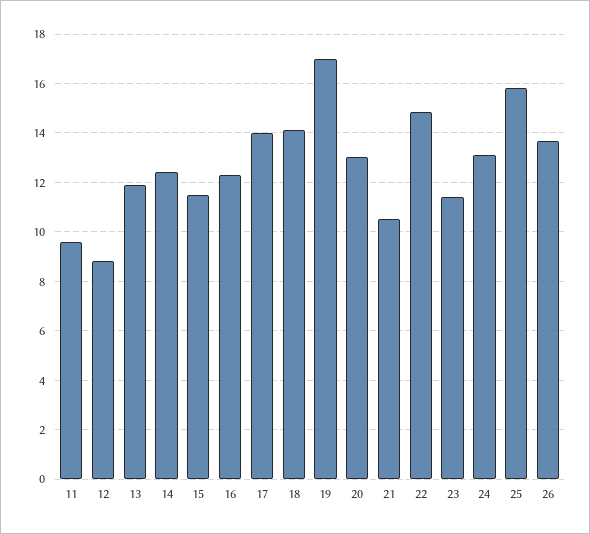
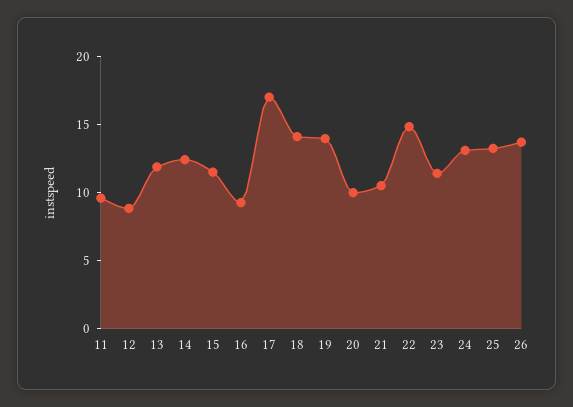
16: 12.25 -> 9
17: 14 -> 17
19: 17 -> 14
20: 13 -> 10
25: 15.75 -> 13

